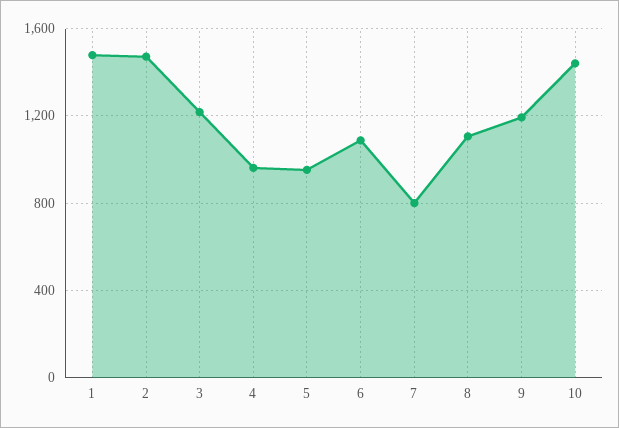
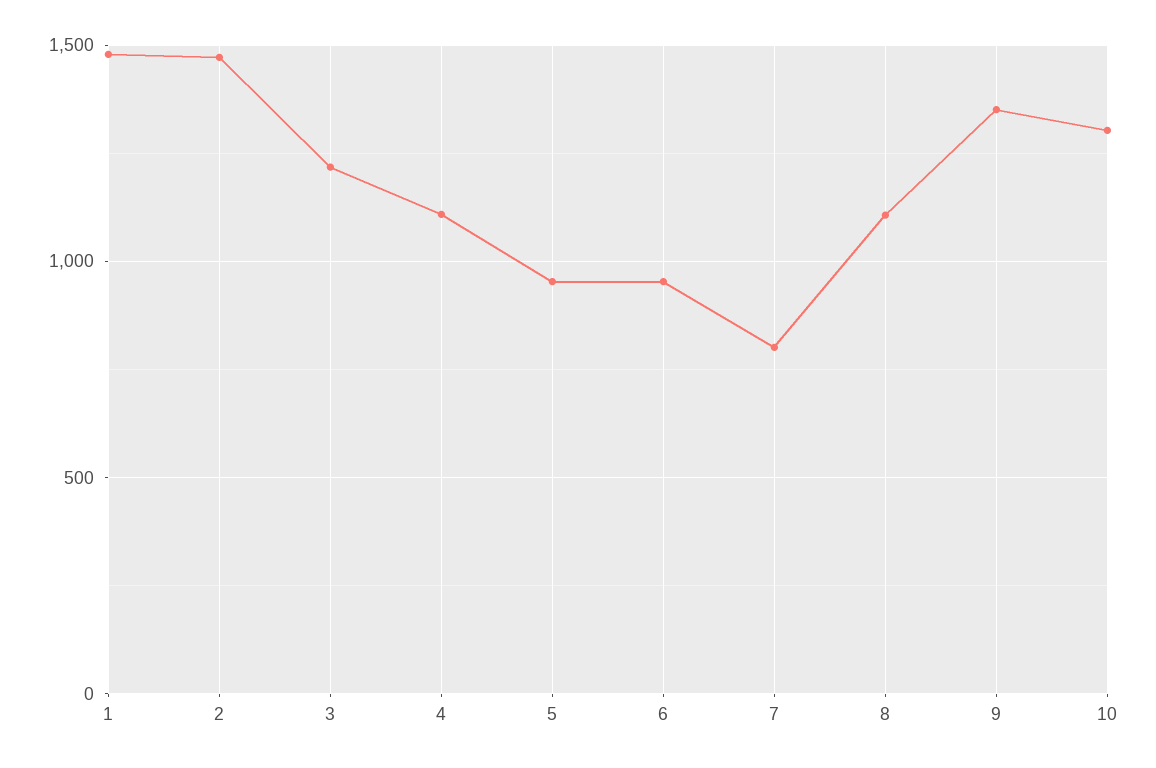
4: 950 -> 1100
6: 1100 -> 950
9: 1200 -> 1350
10: 1450 -> 1300

